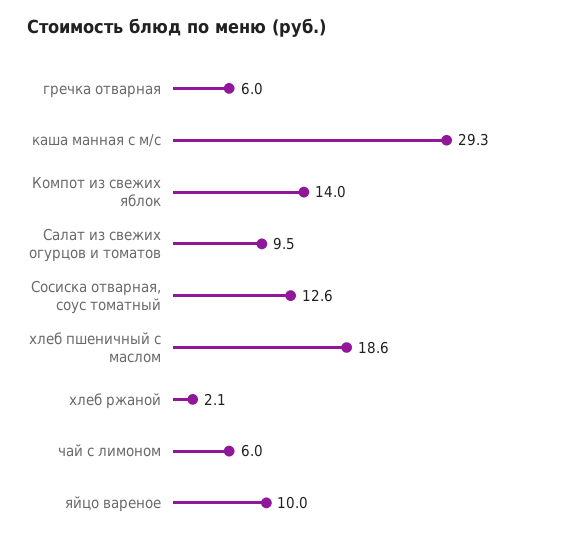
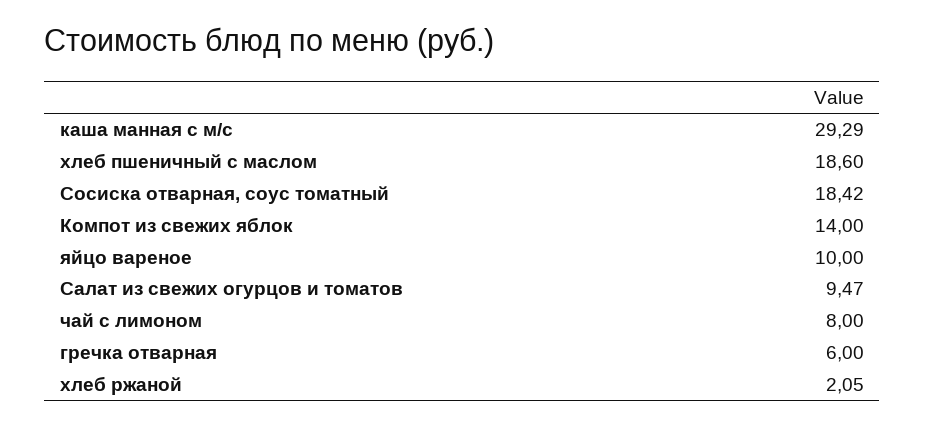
Сосиска отварная, соус томатный: 12.6 -> 18.42
чай с лимоном: 6 -> 8

